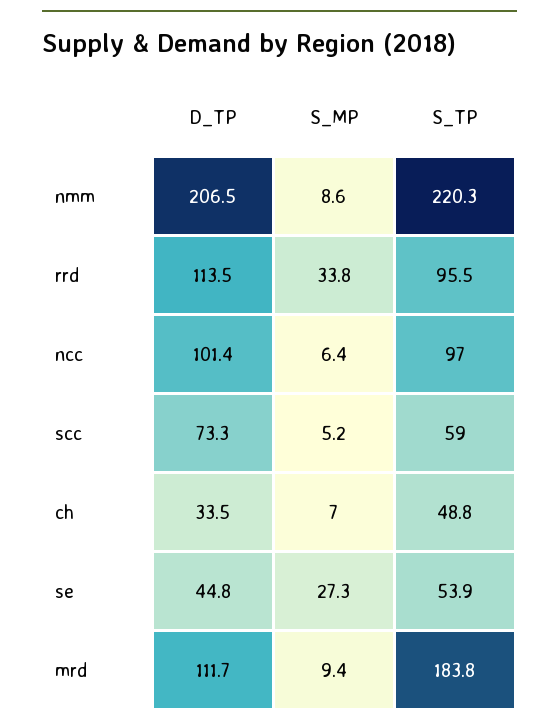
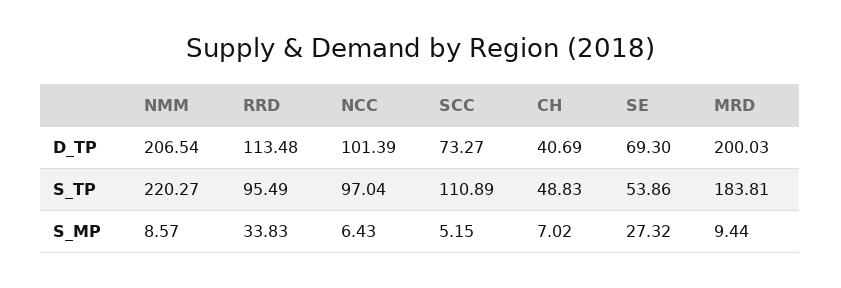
S_TP, scc: 59 -> 110.89
D_TP, ch: 33.5 -> 40.69
D_TP, se: 44.8 -> 69.3
D_TP, mrd: 111.7 -> 200.03

